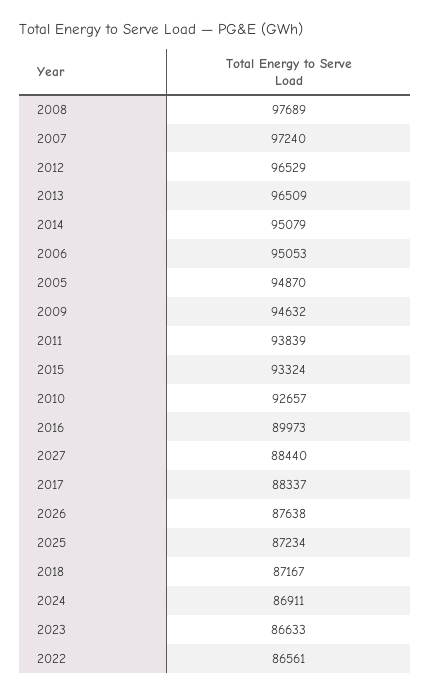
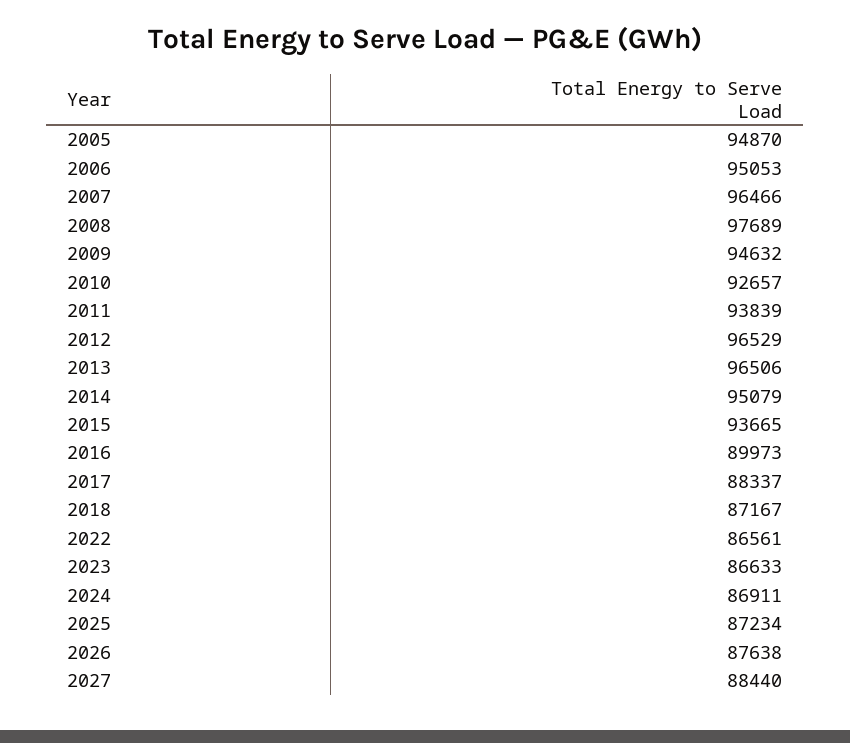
2007: 97240 -> 96466
2013: 96509 -> 96506
2015: 93324 -> 93665

